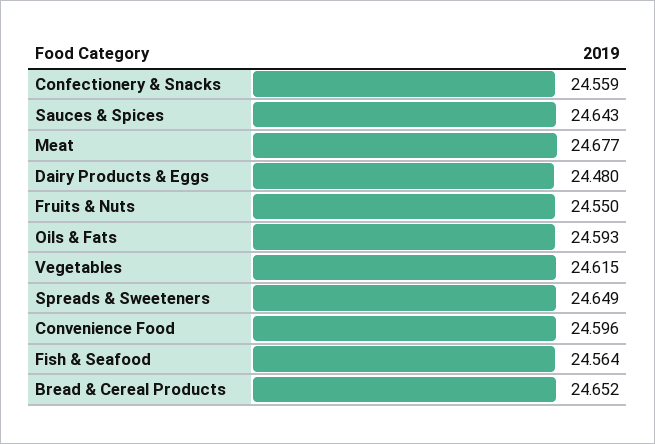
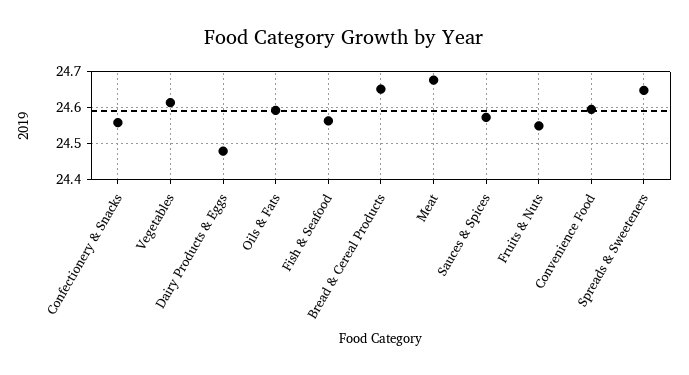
Sauces & Spices: 24.643 -> 24.58

